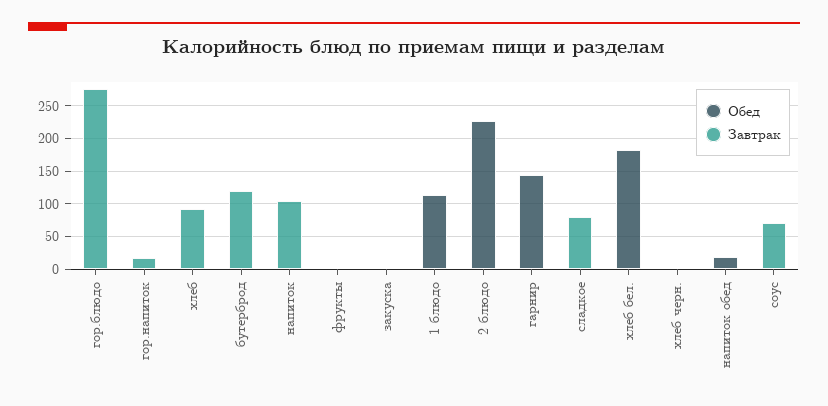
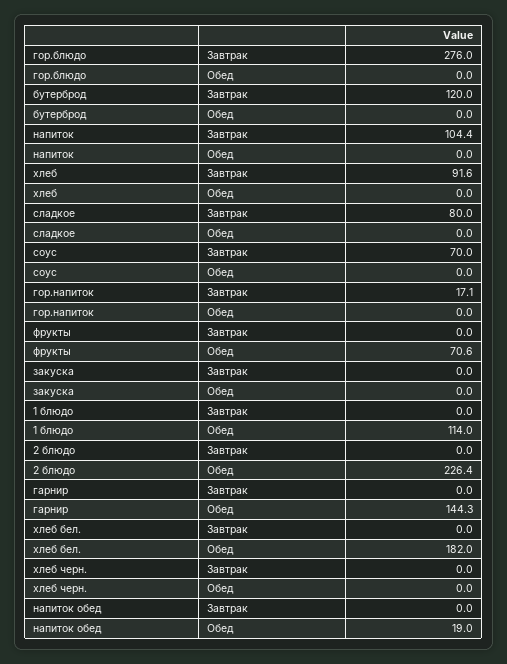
Обед, фрукты: 0 -> 70.6

